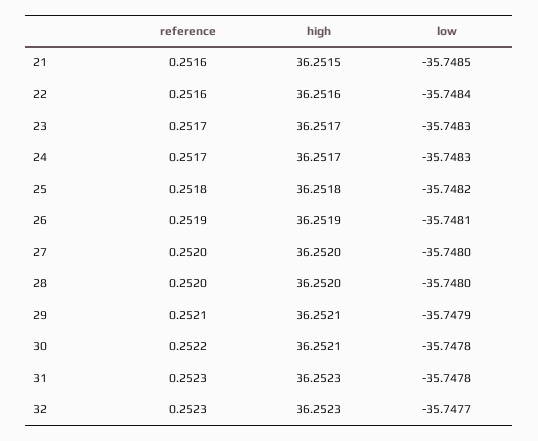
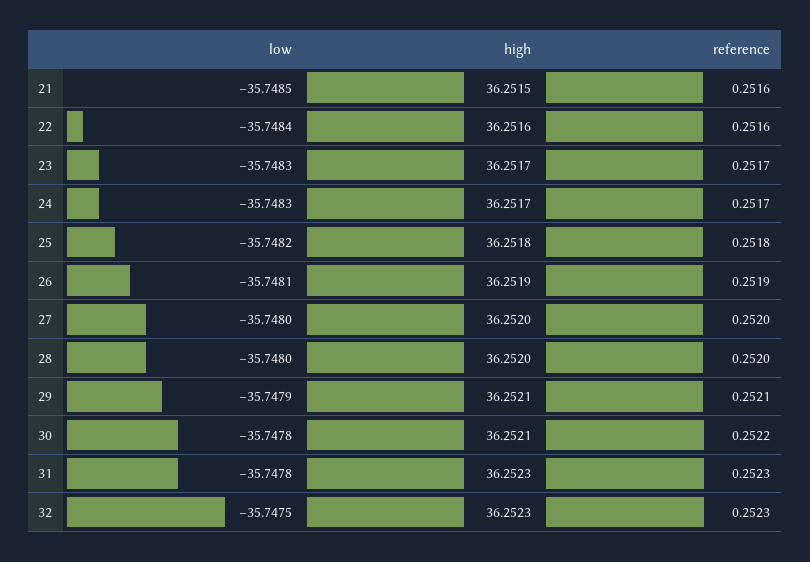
low, 32: -35.7477 -> -35.7475

